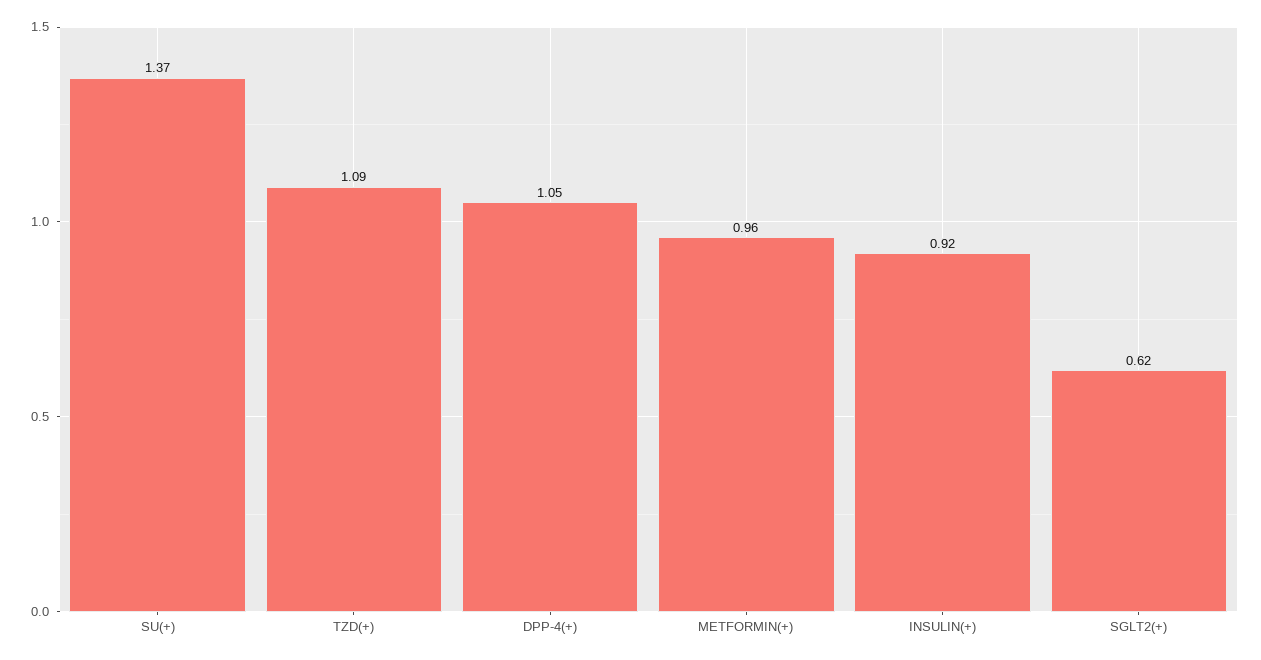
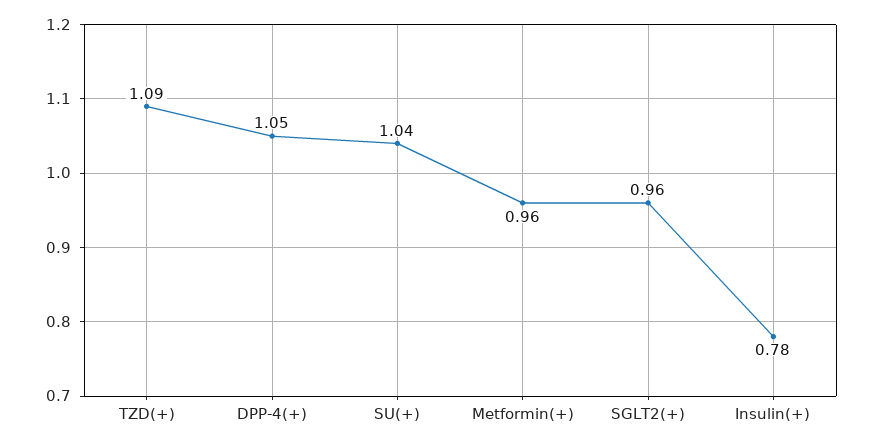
SU(+): 1.37 -> 1.04
INSULIN(+): 0.92 -> 0.78
SGLT2(+): 0.62 -> 0.96

